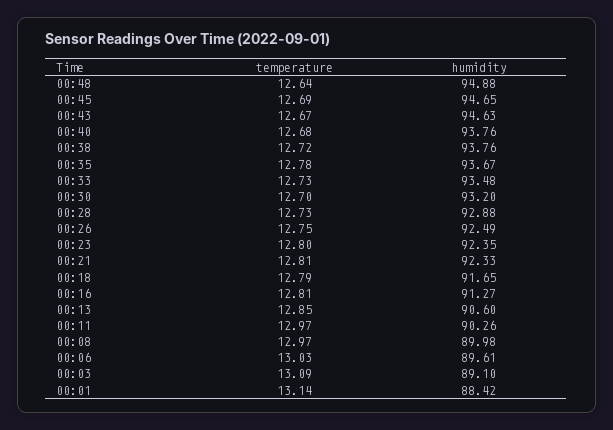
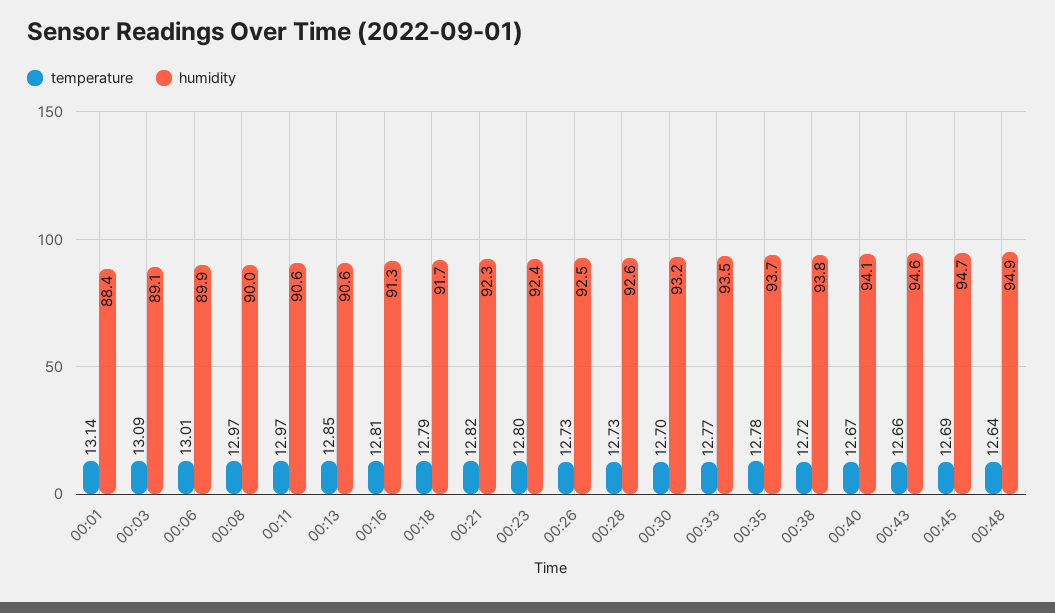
temperature, 00:43: 12.67 -> 12.66
temperature, 00:40: 12.68 -> 12.67
humidity, 00:40: 93.76 -> 94.1
temperature, 00:33: 12.73 -> 12.77
humidity, 00:28: 92.88 -> 92.6
temperature, 00:26: 12.75 -> 12.73
temperature, 00:21: 12.81 -> 12.82
humidity, 00:11: 90.26 -> 90.6
temperature, 00:06: 13.03 -> 13.01
humidity, 00:06: 89.61 -> 89.9

